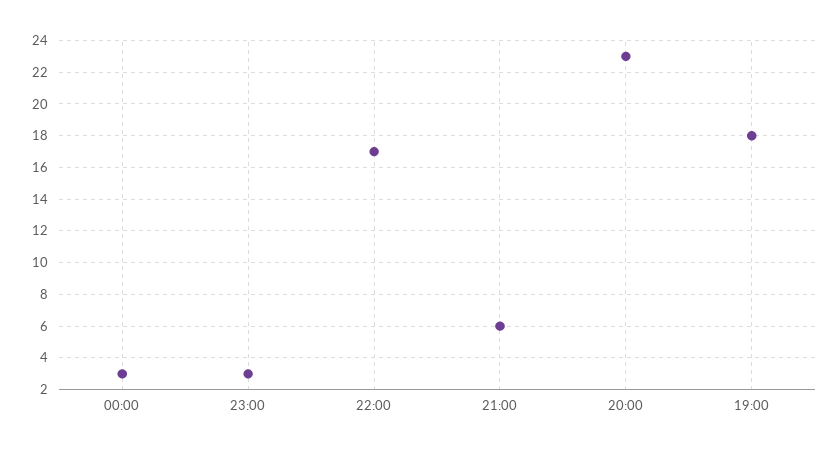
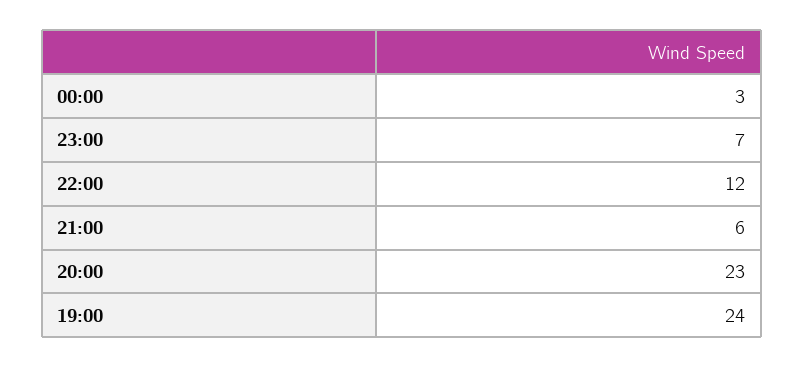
23:00: 3 -> 7
22:00: 17 -> 12
19:00: 18 -> 24

